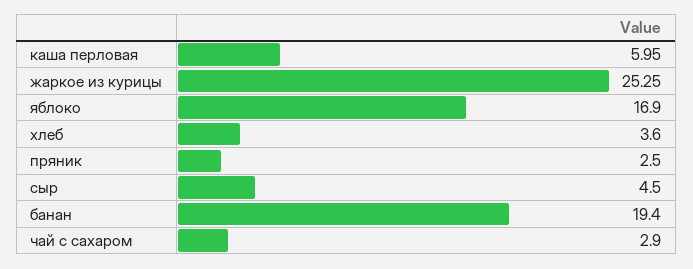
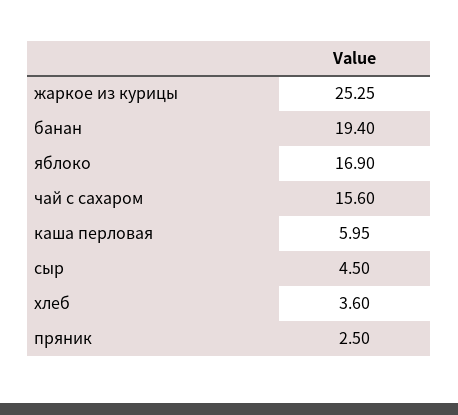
чай с сахаром: 2.9 -> 15.6

